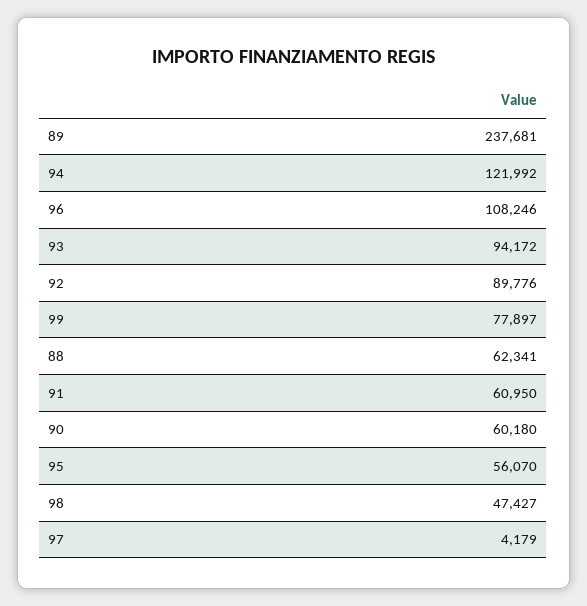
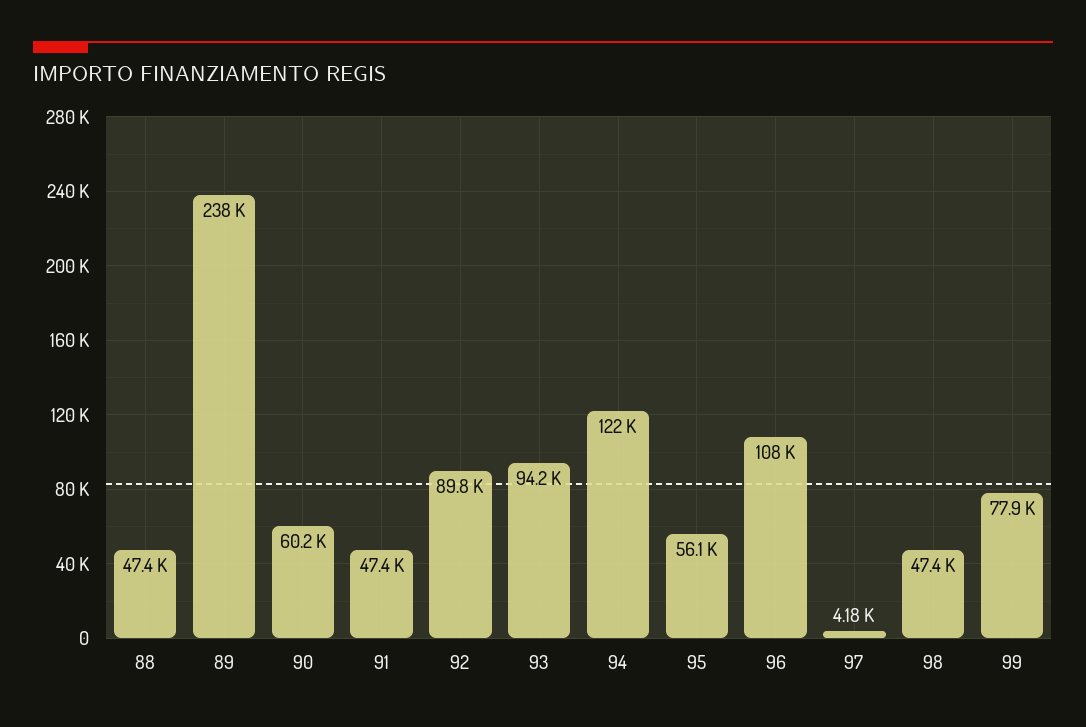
88: 62341 -> 47400
91: 60950 -> 47400

